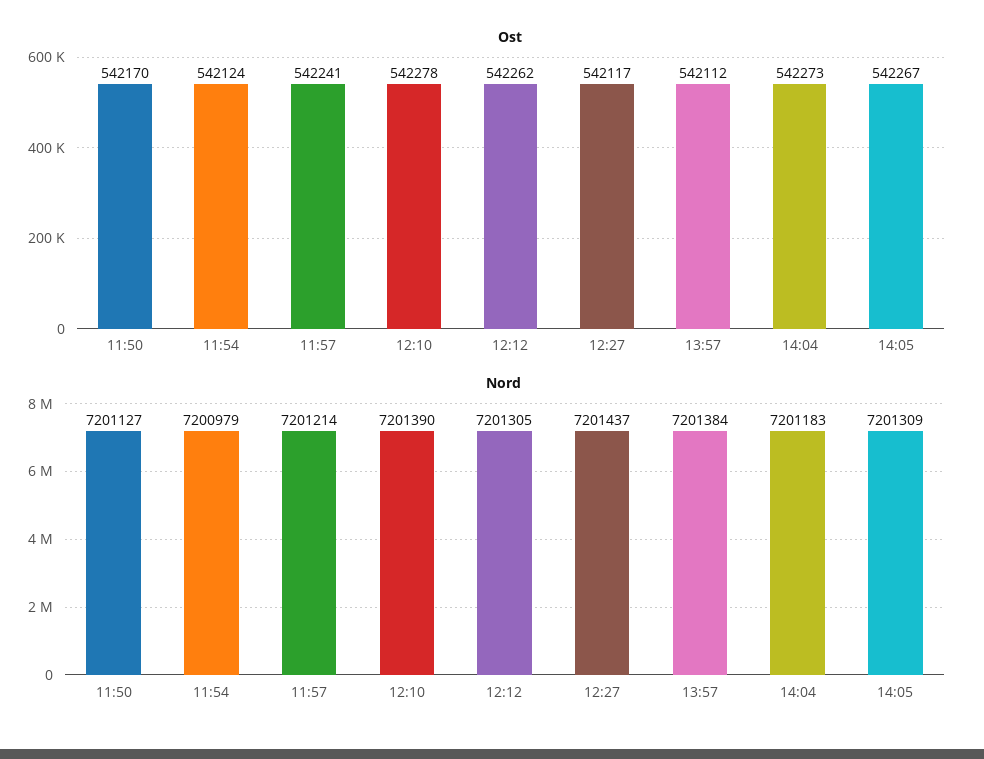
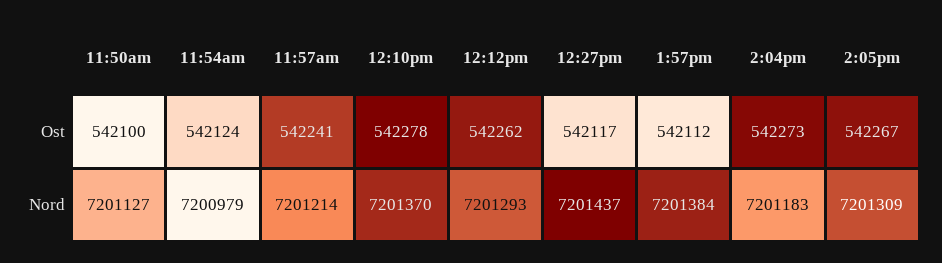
Ost, 11:50: 542170 -> 542100
Nord, 12:10: 7201390 -> 7201370
Nord, 12:12: 7201305 -> 7201293

